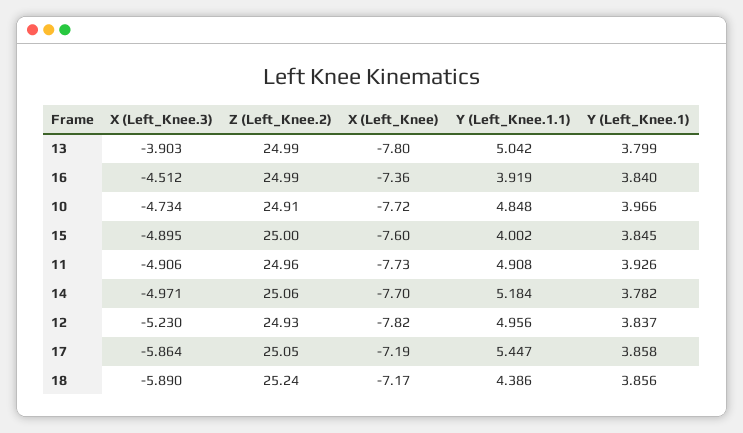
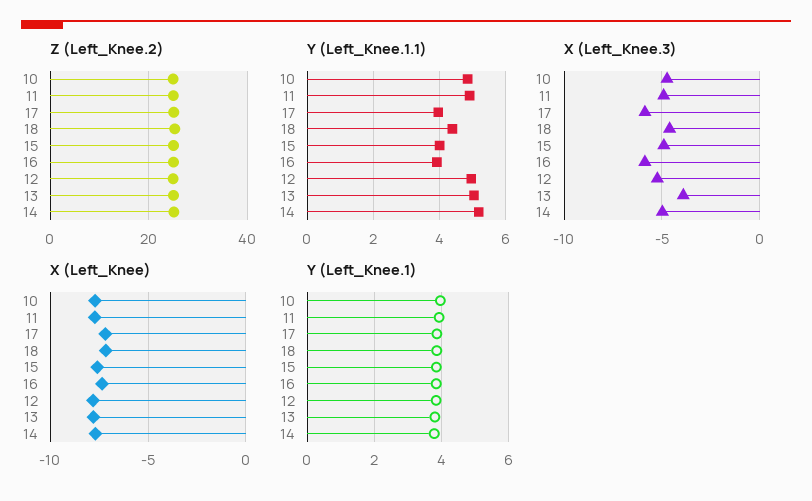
X (Left_Knee.3), 16: -4.512 -> -6
Y (Left_Knee.1.1), 17: 5.447 -> 4
X (Left_Knee.3), 18: -5.89 -> -4.5

